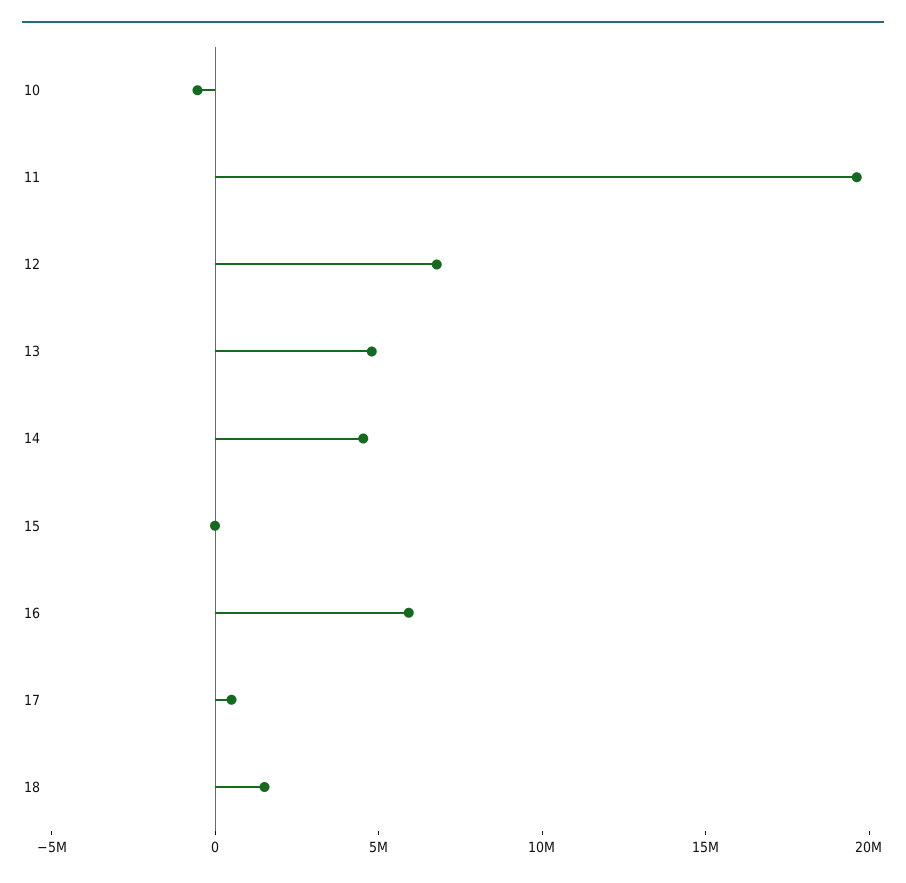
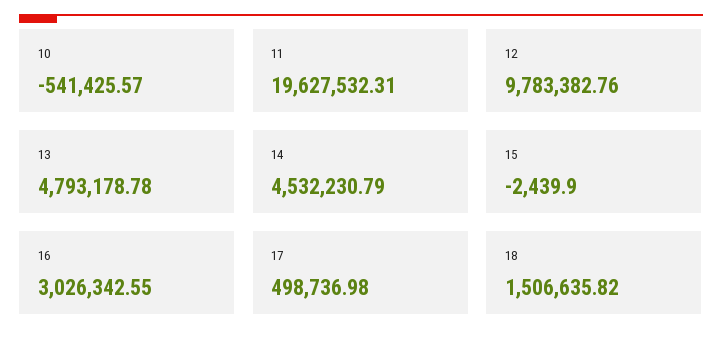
12: 7000000 -> 9783382.76
16: 6000000 -> 3026342.55

